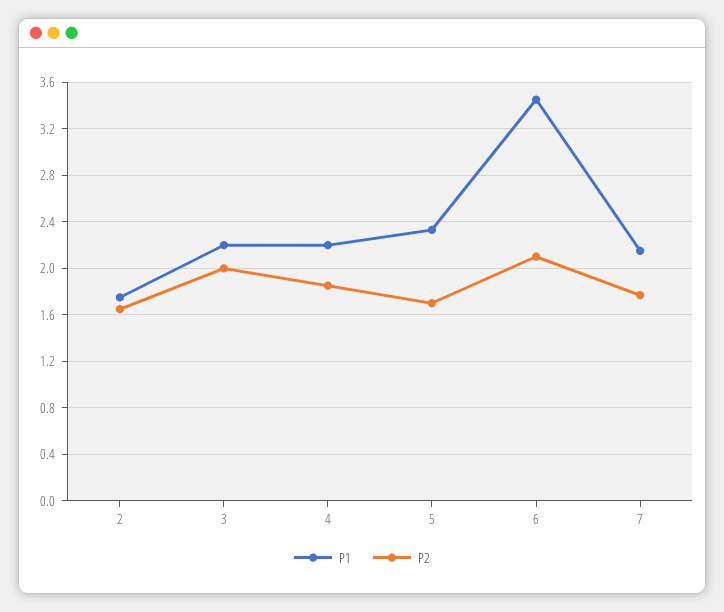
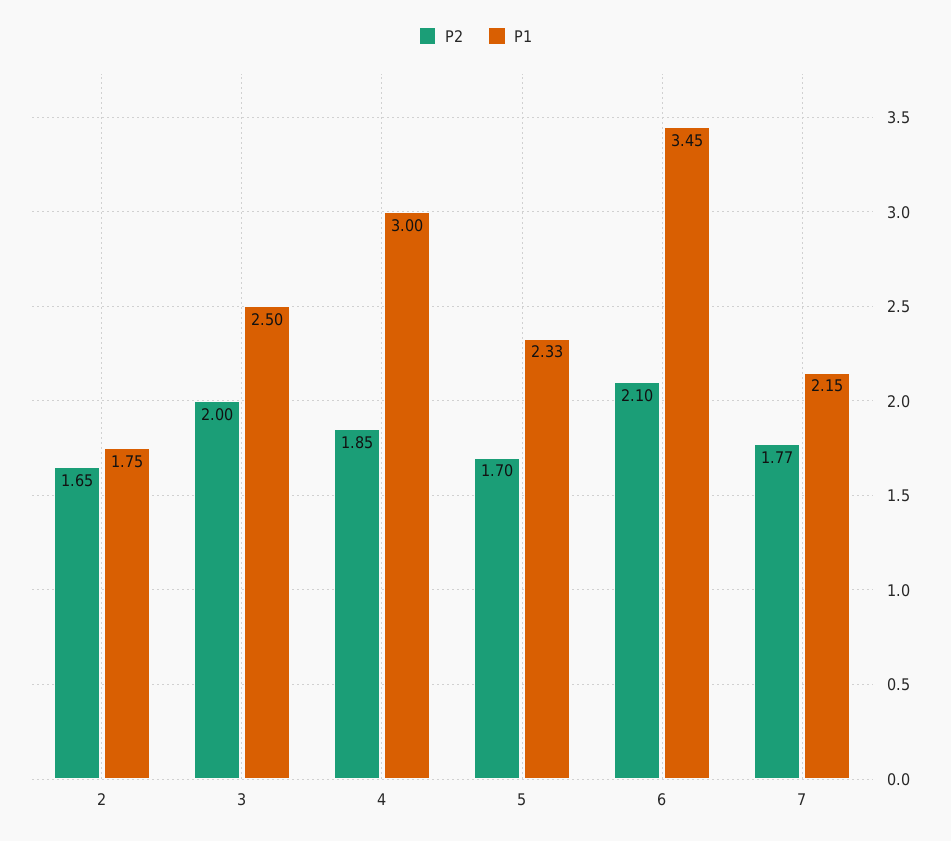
P1, 3: 2.2 -> 2.5
P1, 4: 2.2 -> 3

